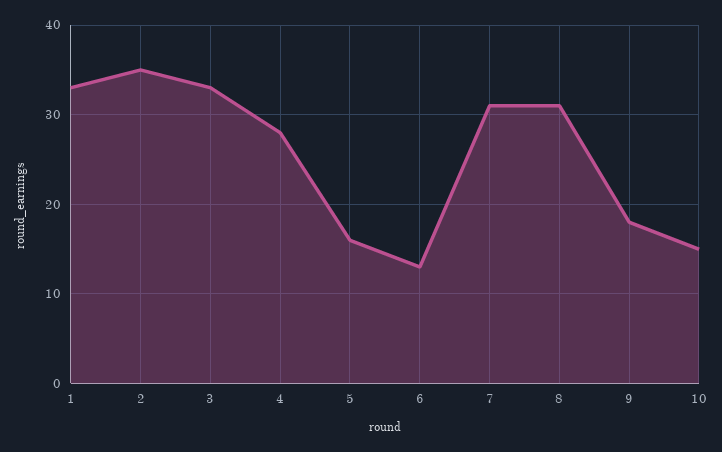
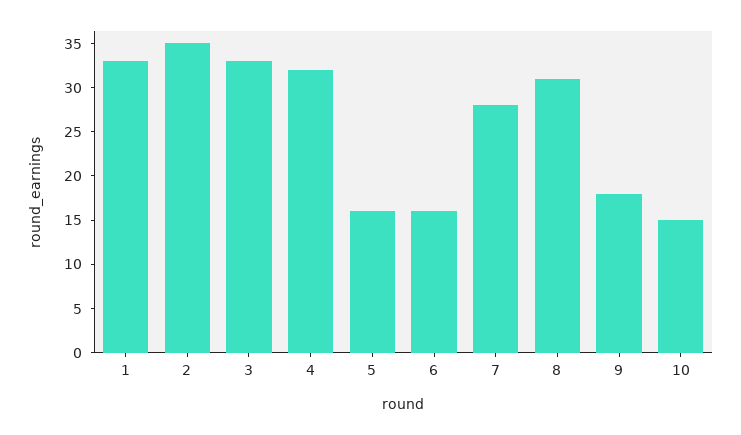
4: 28 -> 32
6: 13 -> 16
7: 31 -> 28

